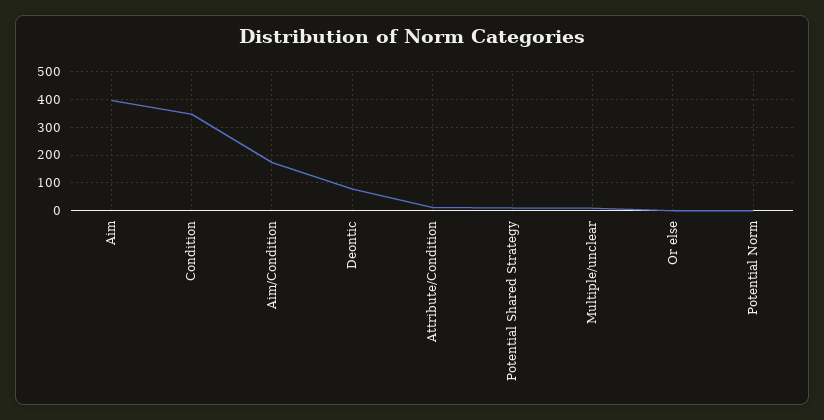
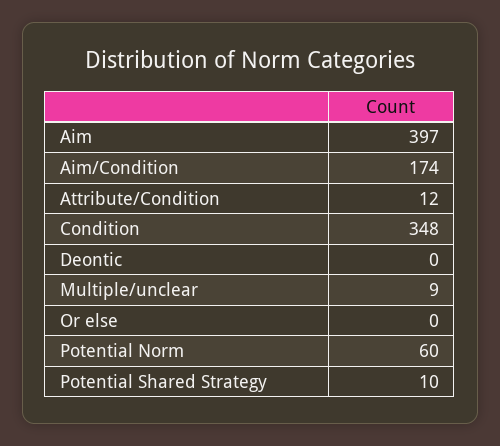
Deontic: 75 -> 0
Potential Norm: 0 -> 60

